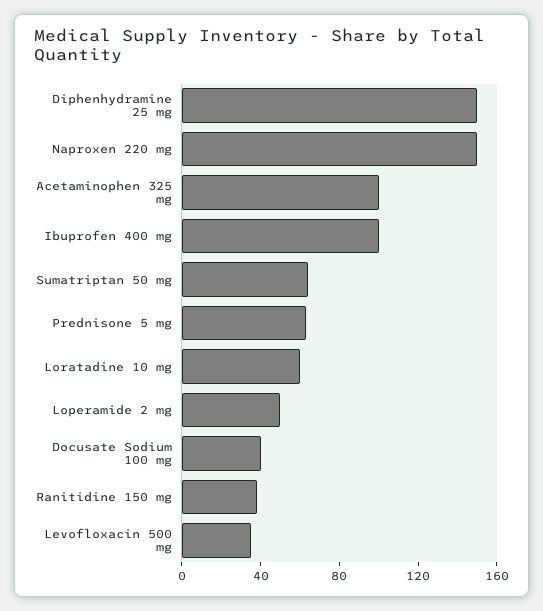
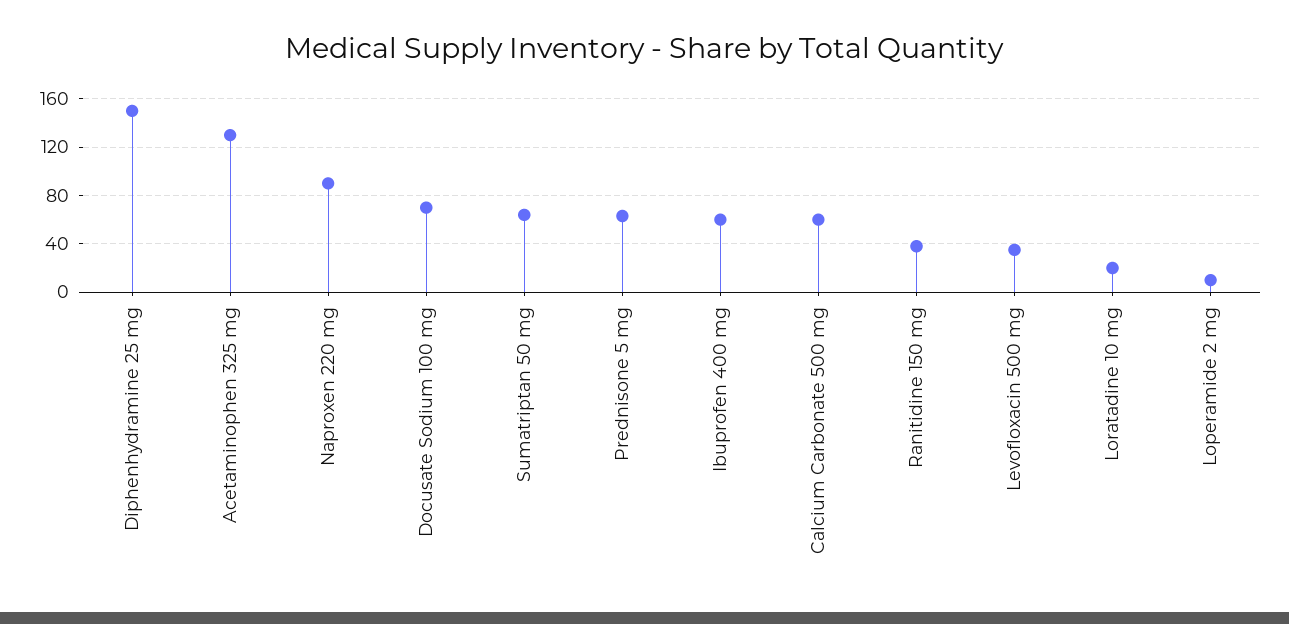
Naproxen 220 mg: 150 -> 90
Acetaminophen 325 mg: 100 -> 130
Ibuprofen 400 mg: 100 -> 60
Loratadine 10 mg: 60 -> 20
Loperamide 2 mg: 50 -> 10
Docusate Sodium 100 mg: 40 -> 70
Calcium Carbonate 500 mg: none -> 60

